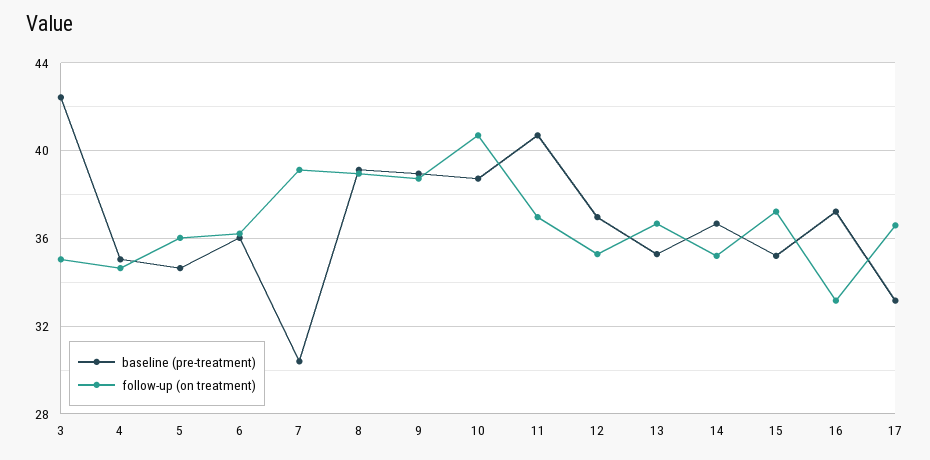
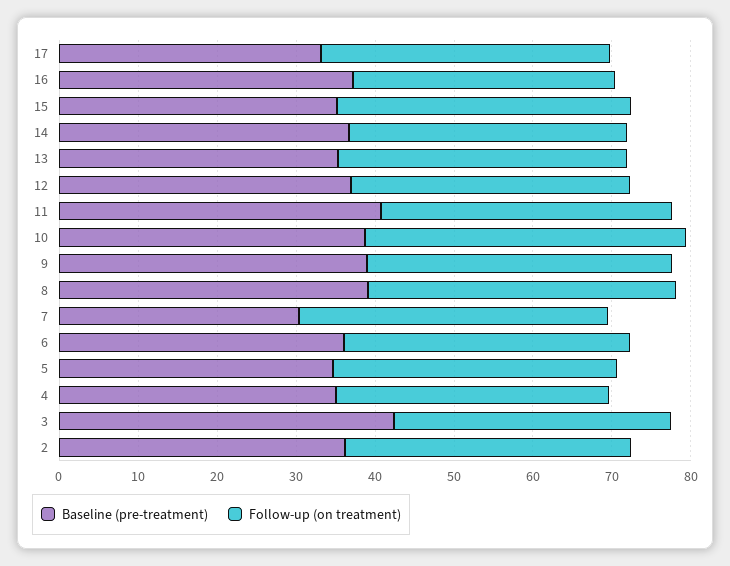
baseline (pre-treatment), 2: none -> 36
follow-up (on treatment), 2: none -> 36

